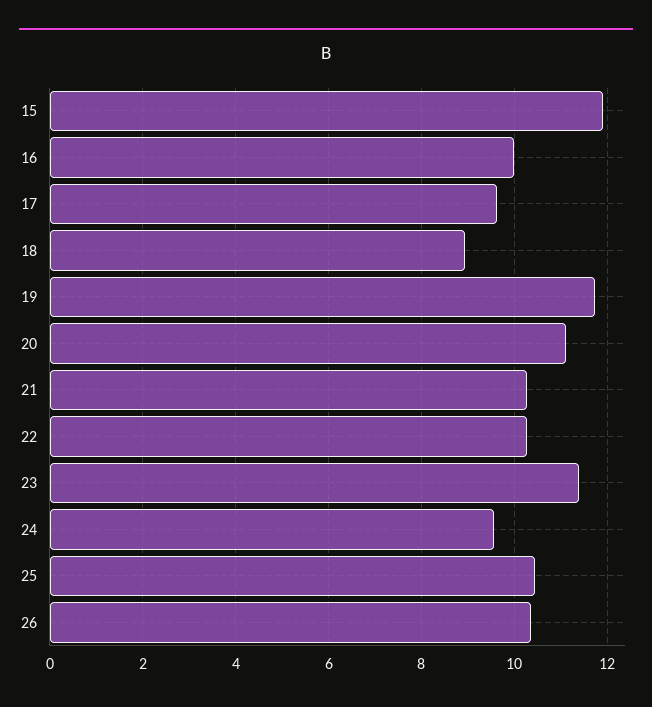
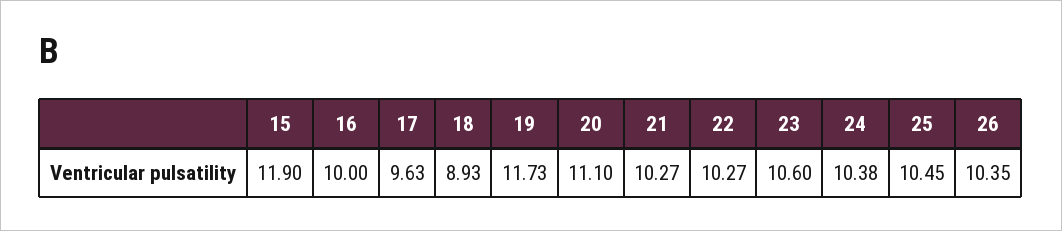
23: 11.4 -> 10.6
24: 9.6 -> 10.38

